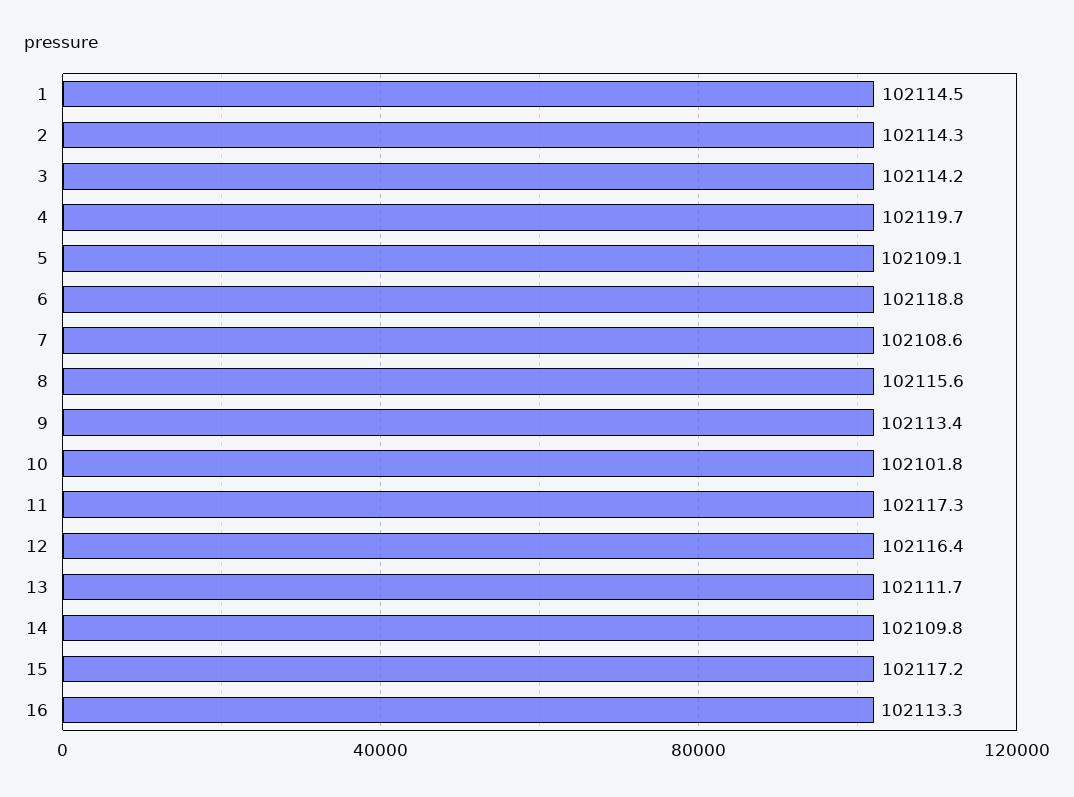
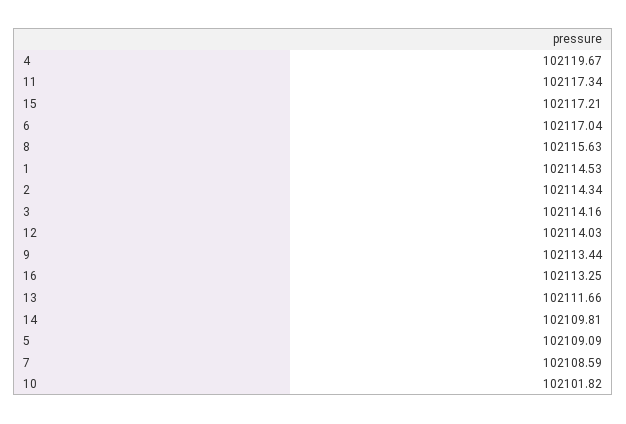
6: 102118.8 -> 102117.04
12: 102116.4 -> 102114.03

